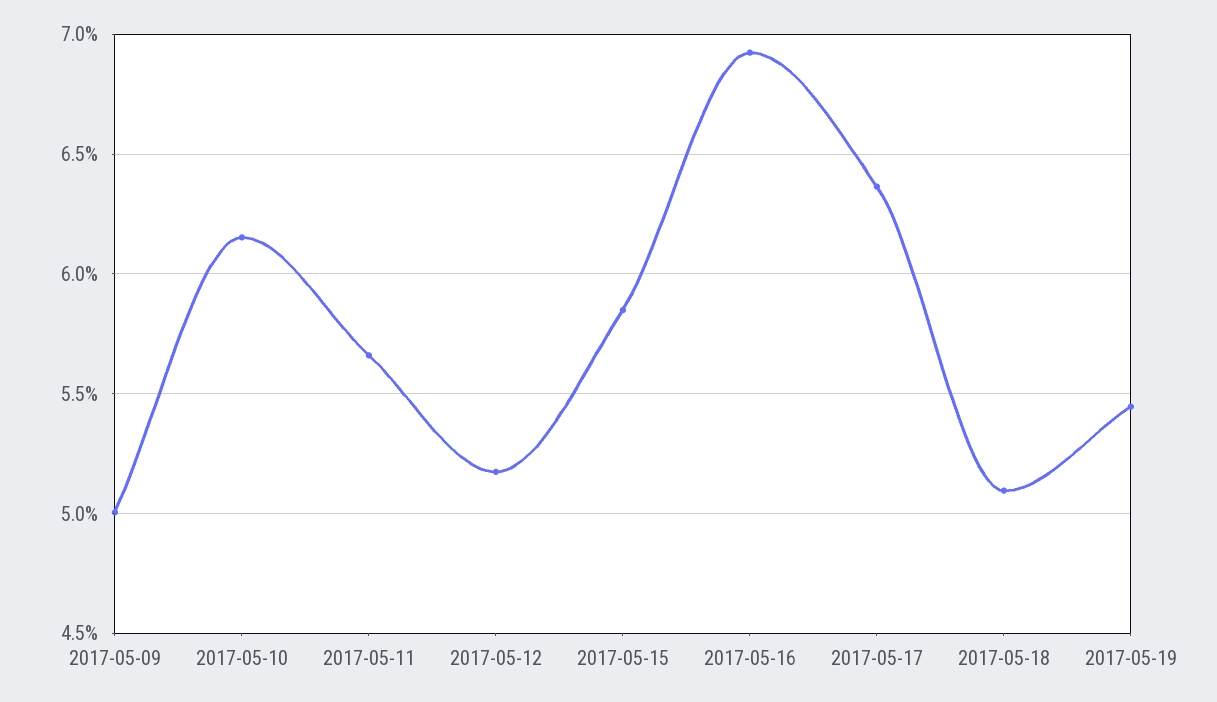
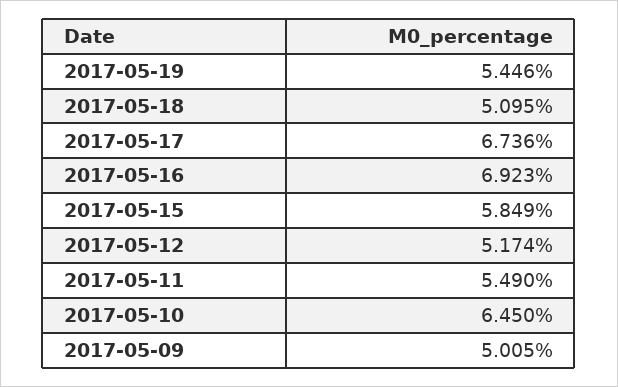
2017-05-10: 6.15 -> 6.45
2017-05-11: 5.65 -> 5.49
2017-05-17: 6.35 -> 6.736

